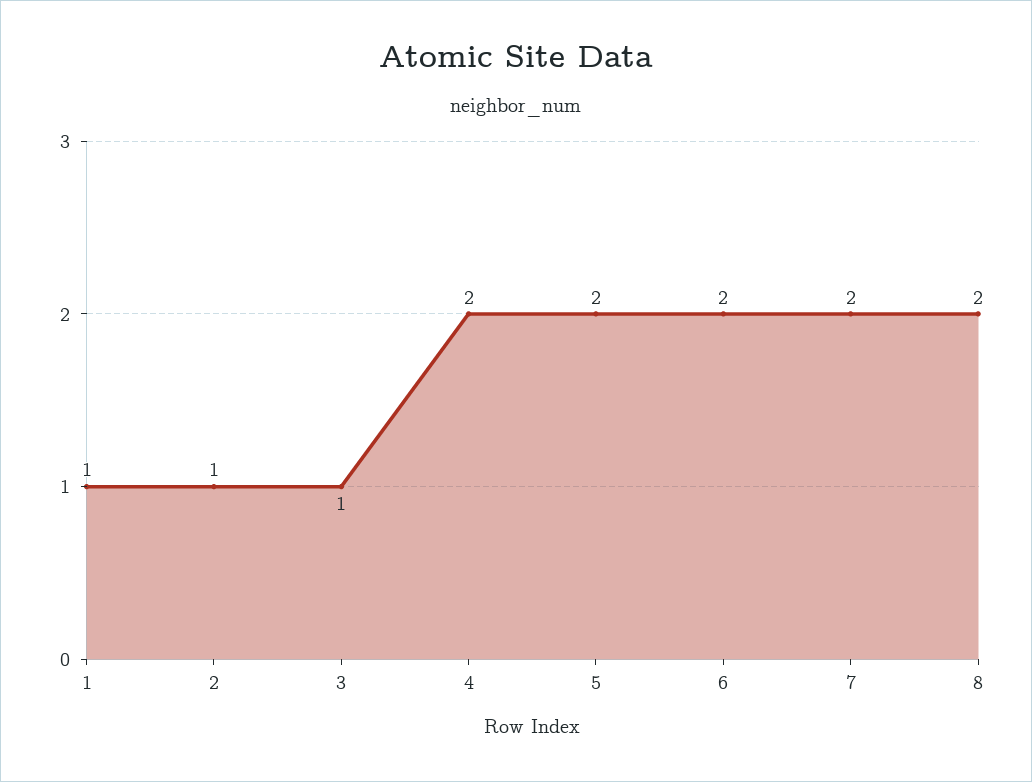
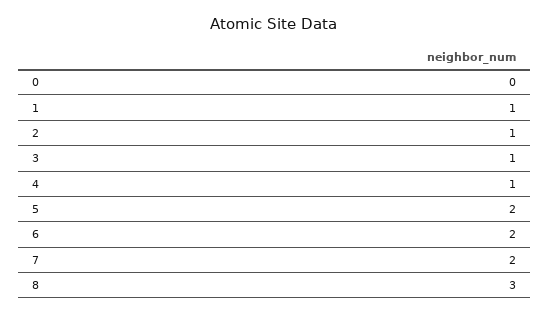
4: 2 -> 1
8: 2 -> 3
0: none -> 0

